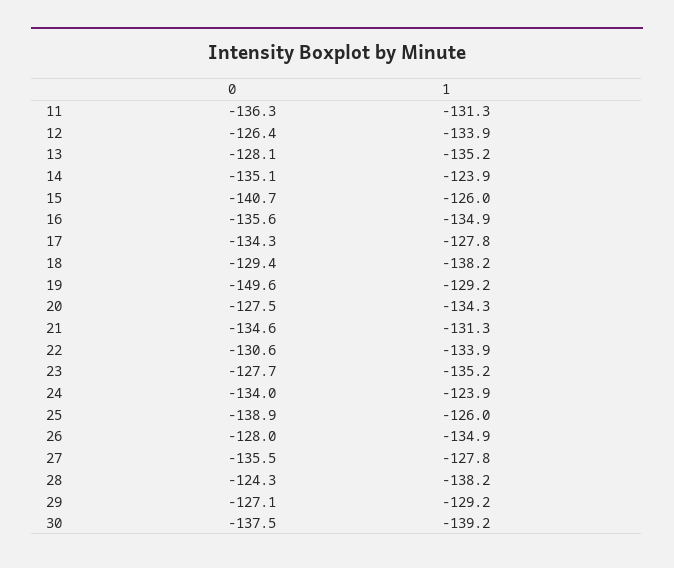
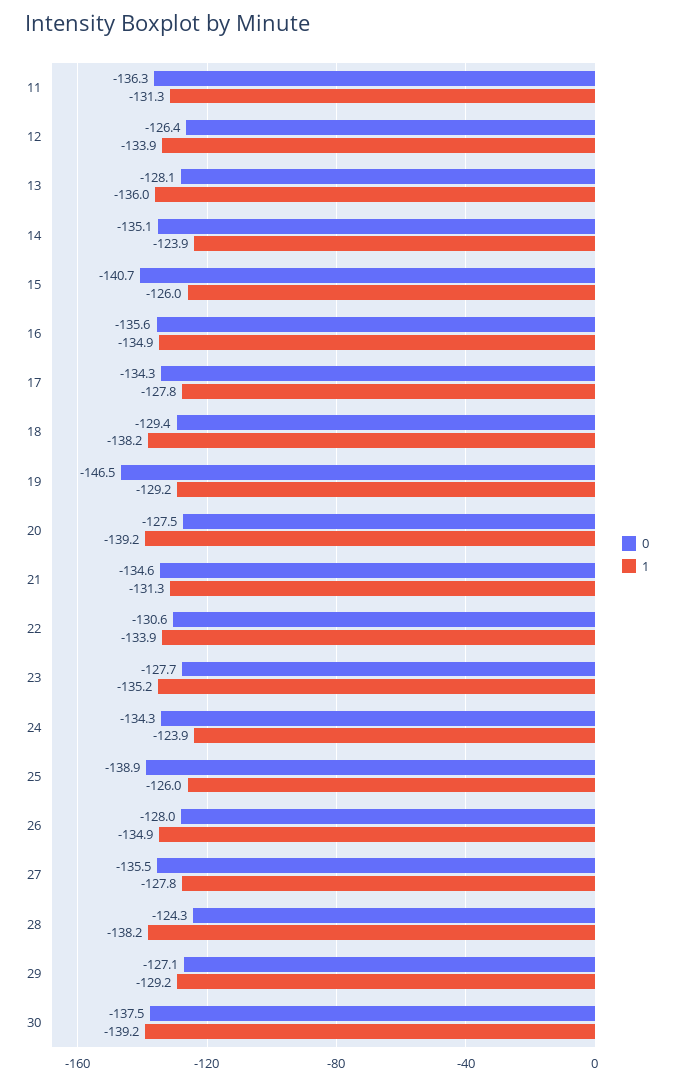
1, 13: -135.2 -> -136
0, 19: -149.6 -> -146.5
1, 20: -134.3 -> -139.2
0, 24: -134 -> -134.3

